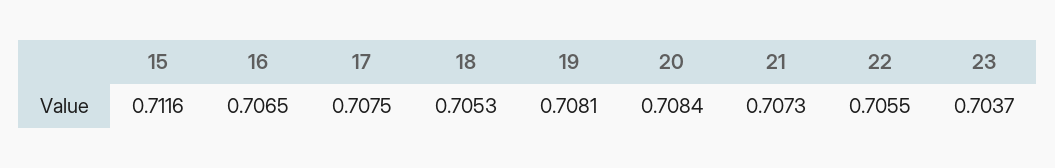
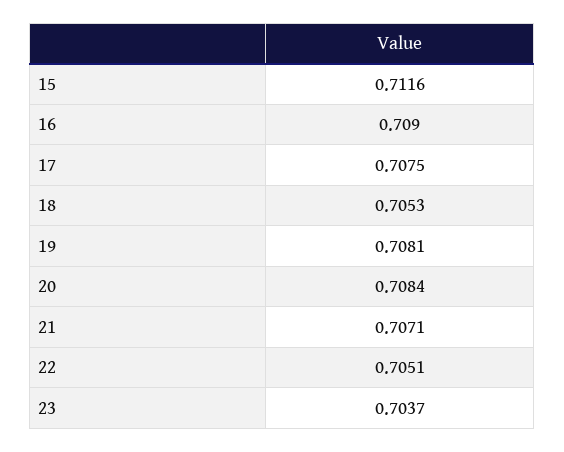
16: 0.7065 -> 0.709
21: 0.7073 -> 0.7071
22: 0.7055 -> 0.7051

